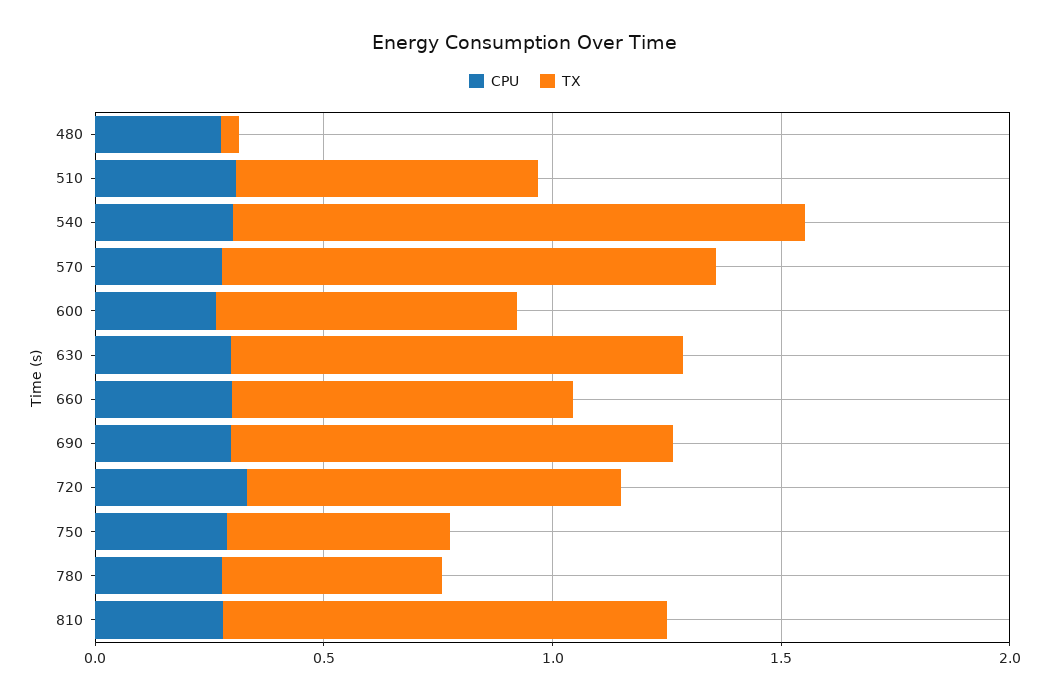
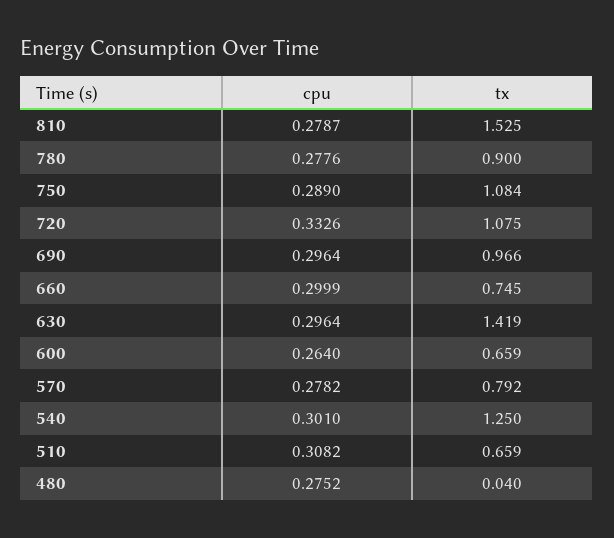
TX, 570: 1.1 -> 0.792
TX, 630: 1 -> 1.419
TX, 720: 0.8 -> 1.075
TX, 750: 0.5 -> 1.084
TX, 780: 0.5 -> 0.9
TX, 810: 1 -> 1.525

